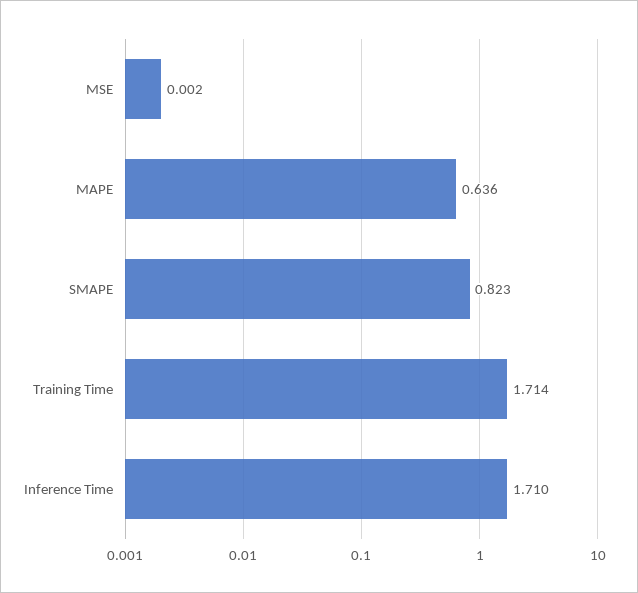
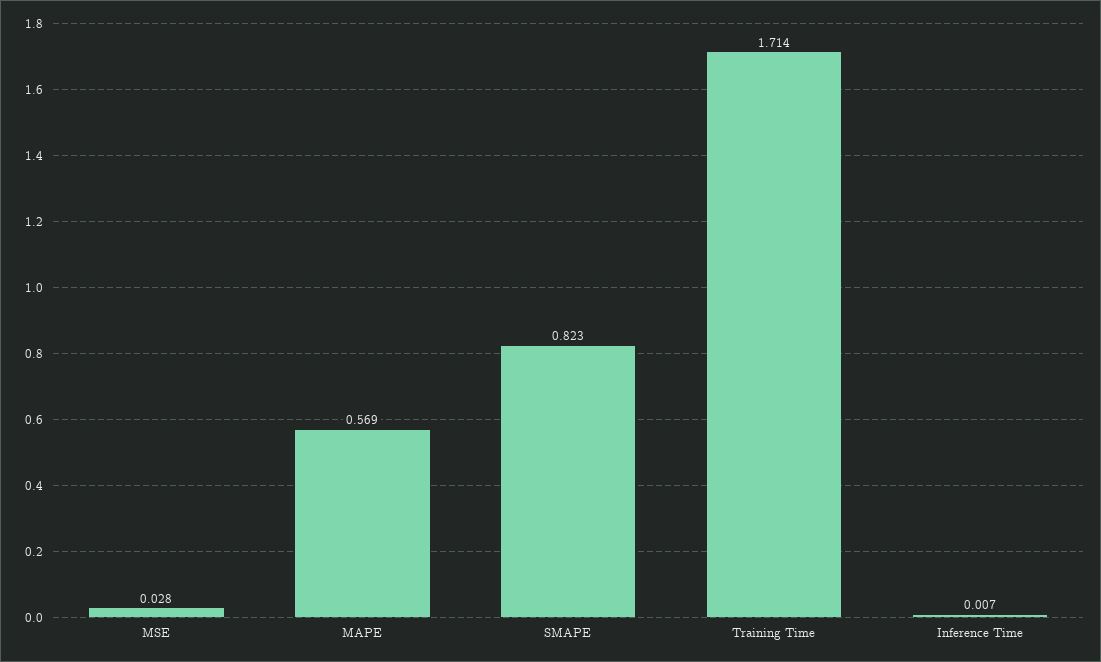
MSE: 0.002 -> 0.028
MAPE: 0.636 -> 0.569
Inference Time: 1.71 -> 0.007

